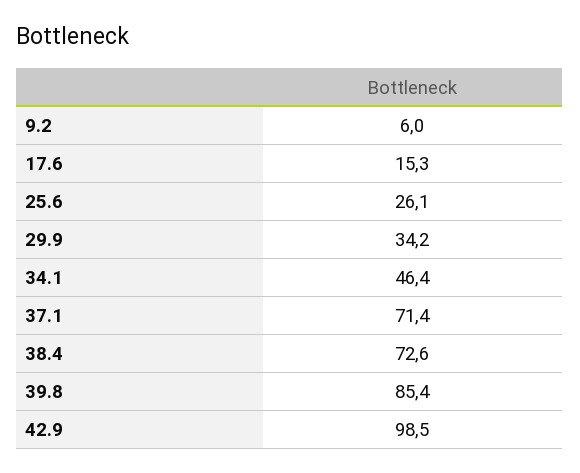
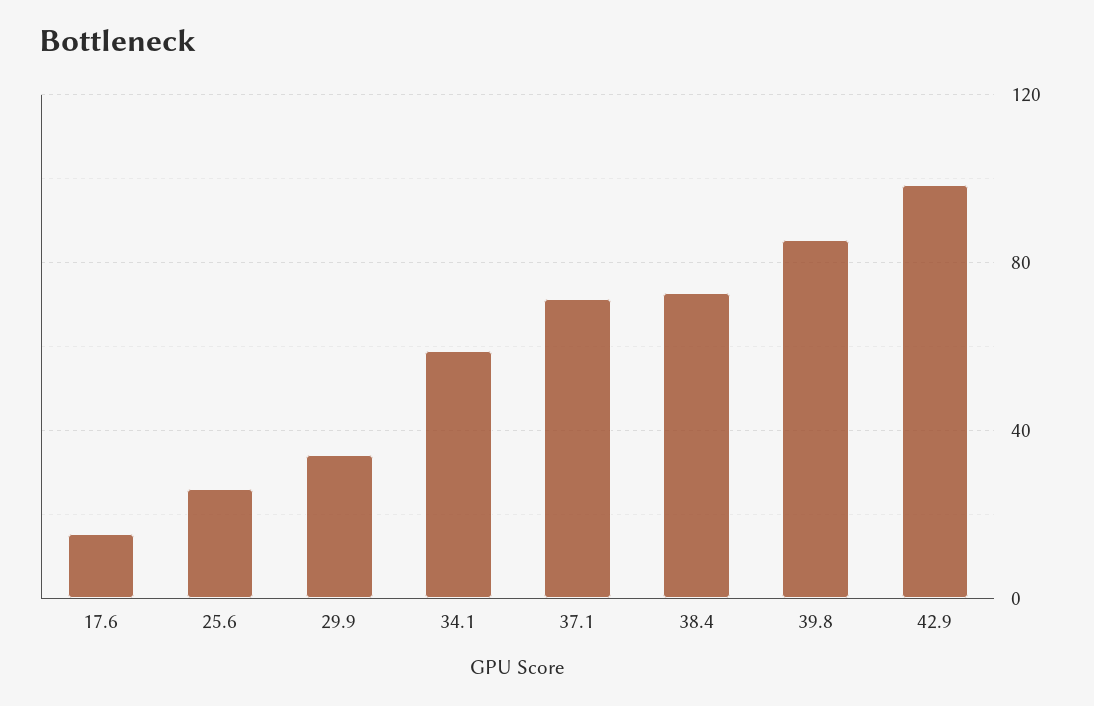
9.2: 6 -> none
34.1: 46.4 -> 60

